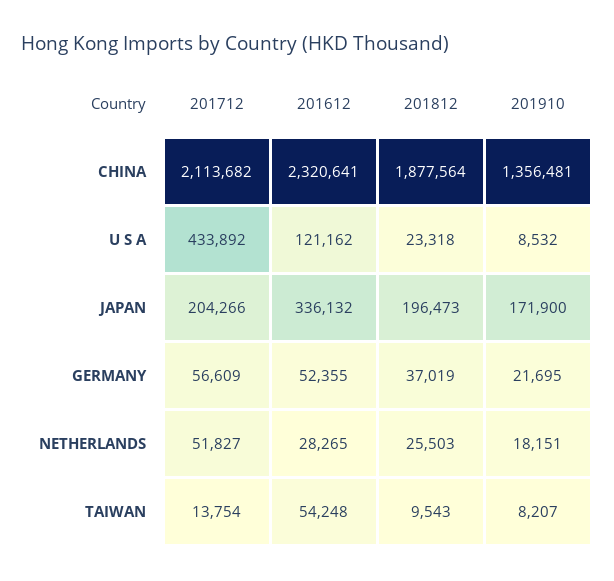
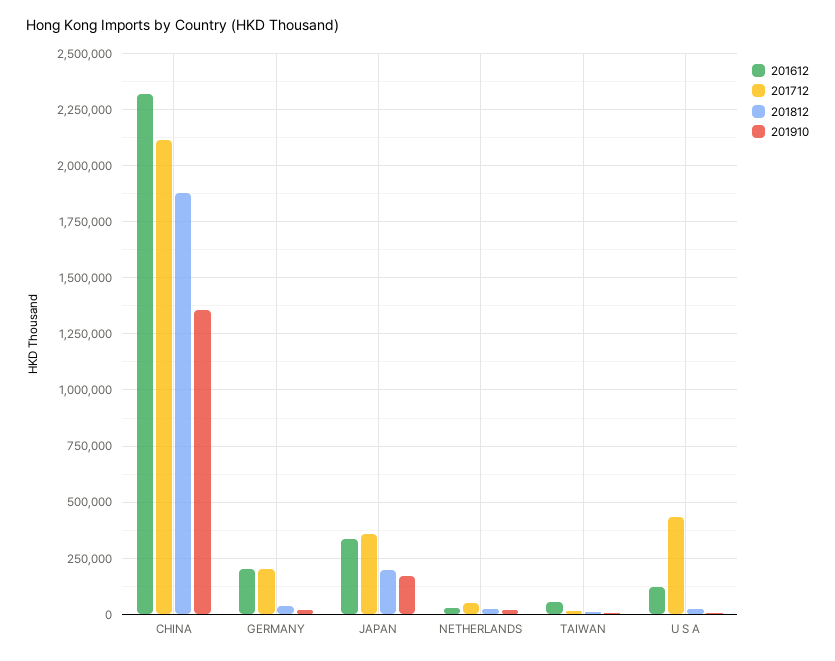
201712, JAPAN: 204266 -> 350000
201712, GERMANY: 56609 -> 200000
201612, GERMANY: 52355 -> 200000

